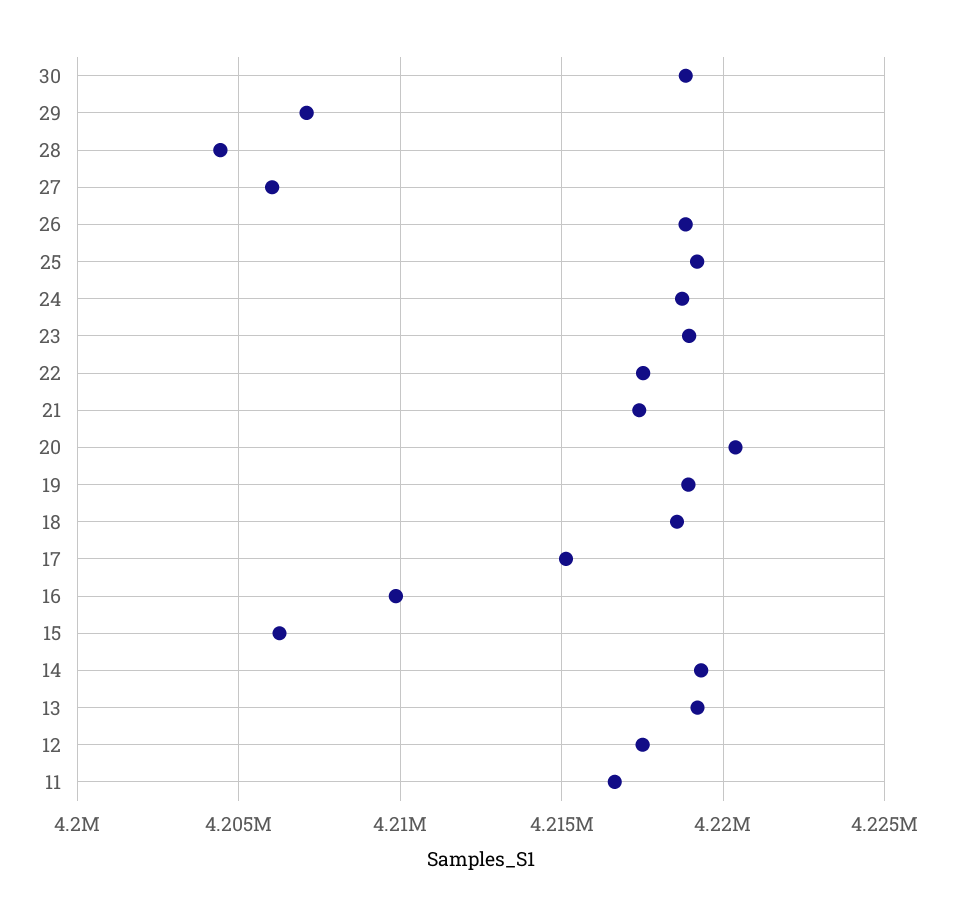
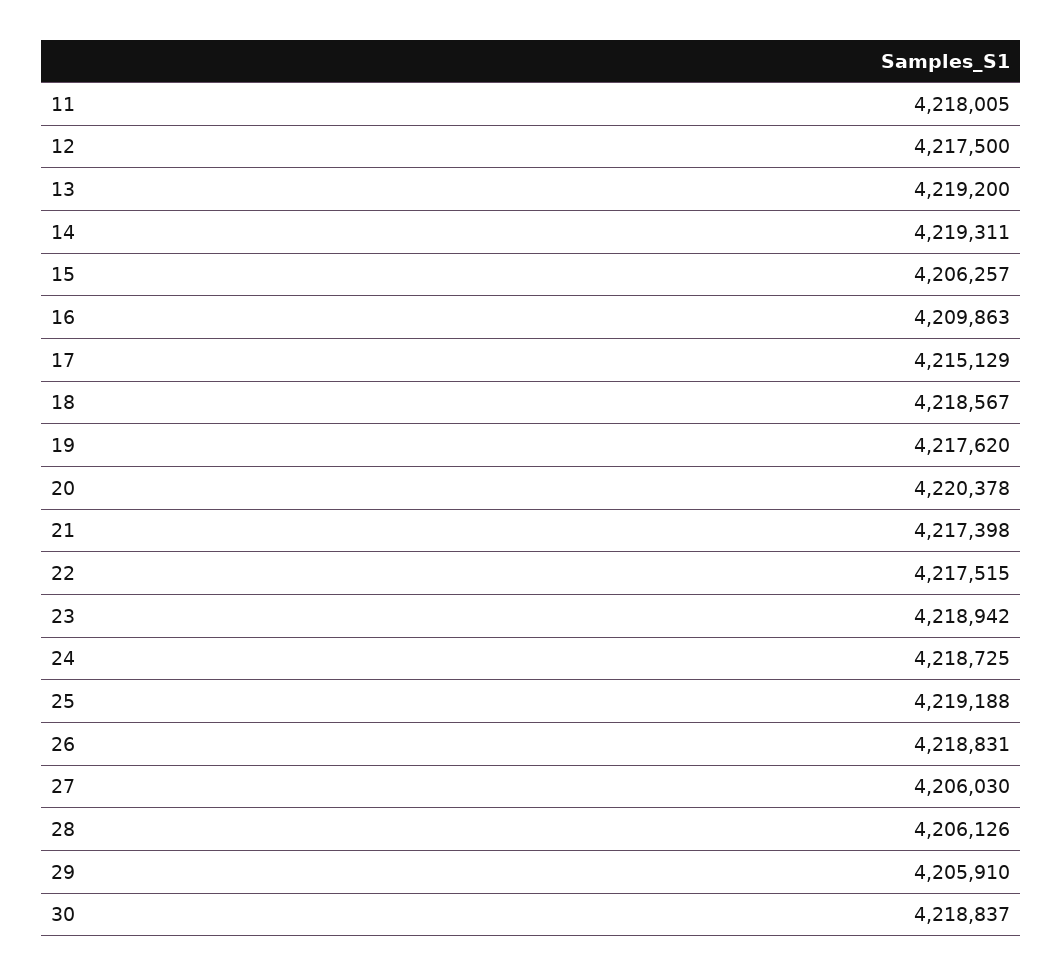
29: 4207000 -> 4205910
28: 4204500 -> 4206126
19: 4219000 -> 4217620
11: 4216500 -> 4218005

